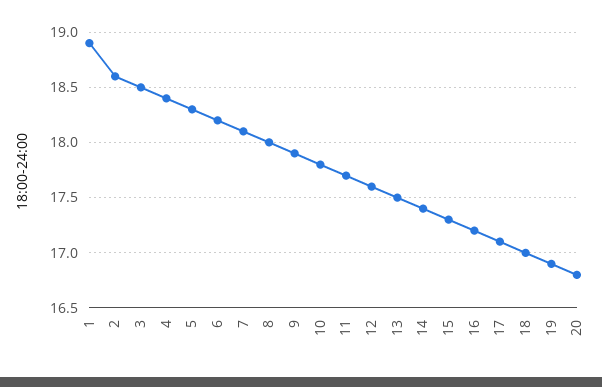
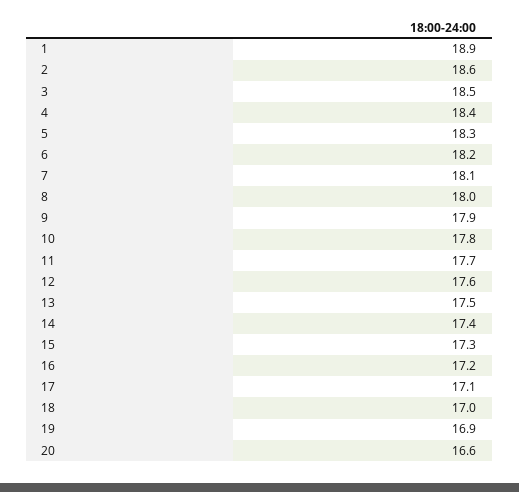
20: 16.8 -> 16.6

